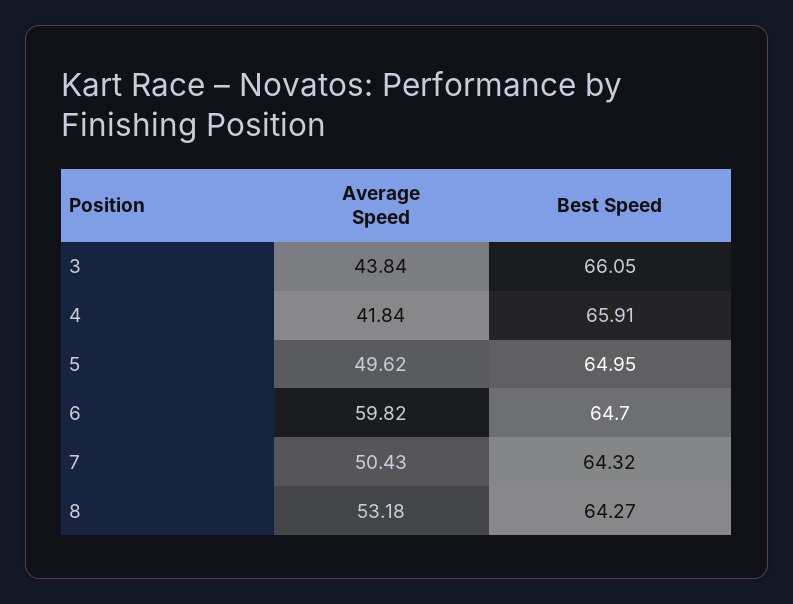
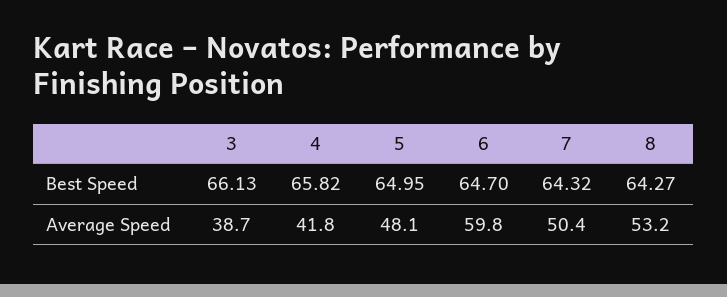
Average Speed, 3: 43.84 -> 38.7
Best Speed, 3: 66.05 -> 66.13
Best Speed, 4: 65.91 -> 65.82
Average Speed, 5: 49.62 -> 48.1

